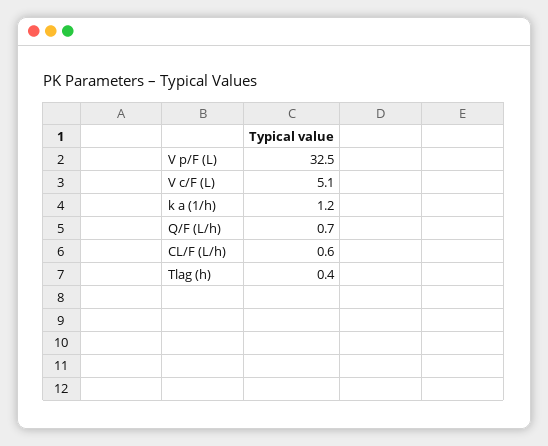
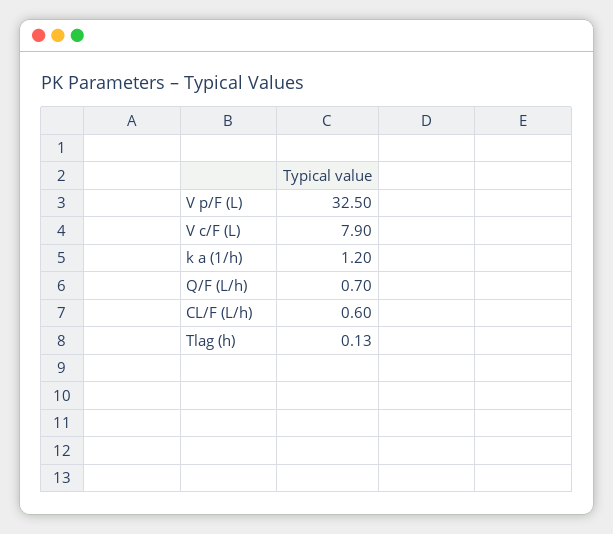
V c/F (L): 5.1 -> 7.9
Tlag (h): 0.4 -> 0.13

